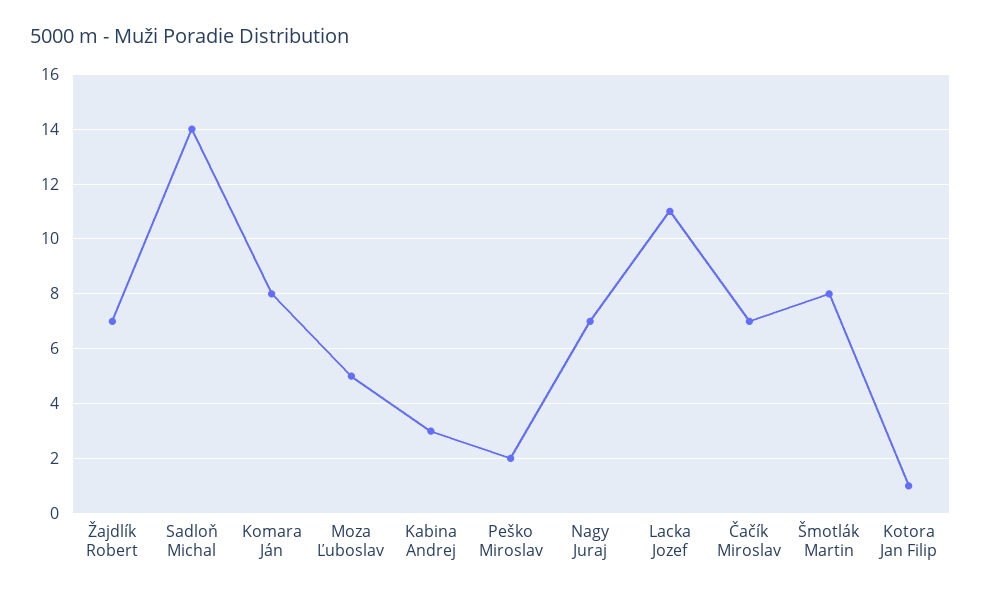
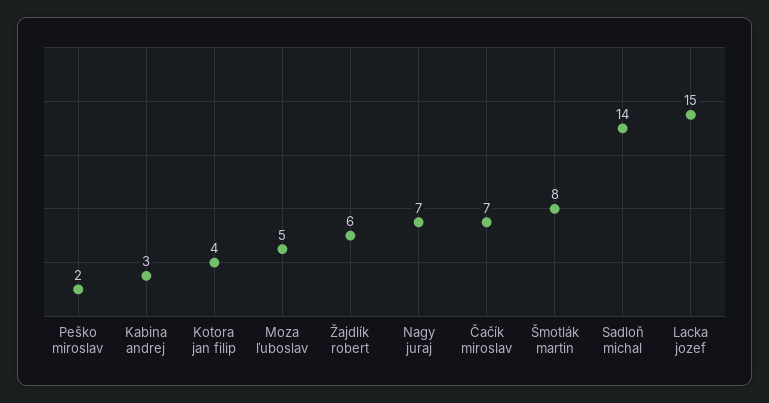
Žajdlík Robert: 7 -> 6
Komara Ján: 8 -> none
Lacka Jozef: 11 -> 15
Kotora Jan Filip: 1 -> 4

